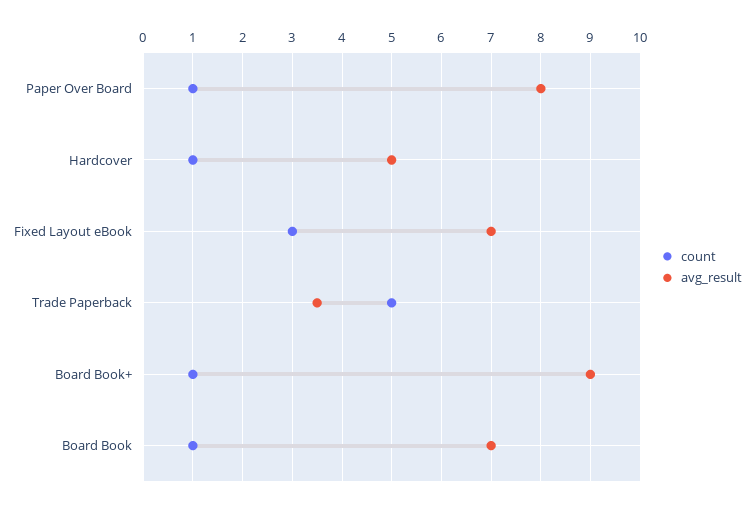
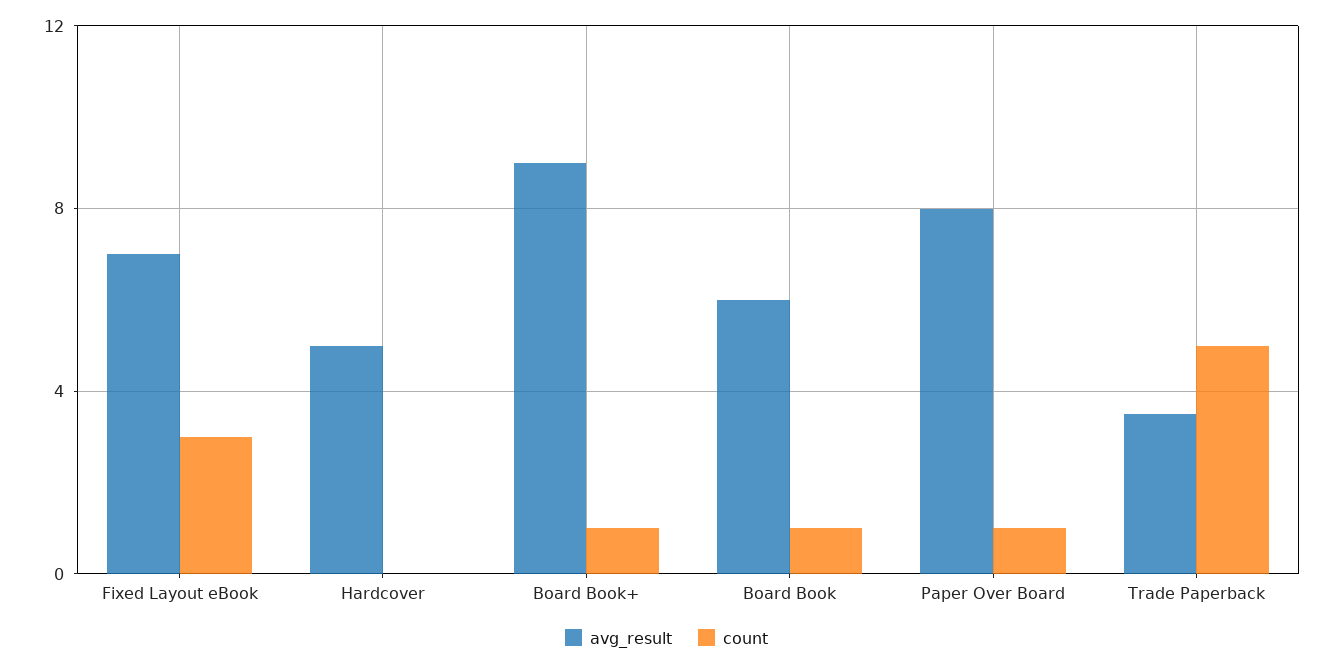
count, Hardcover: 1 -> 0
avg_result, Board Book: 7 -> 6

